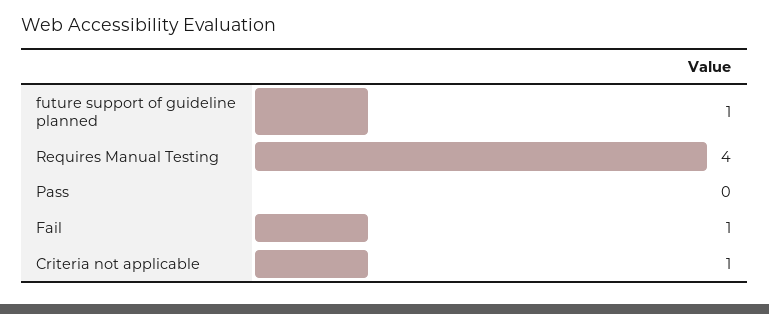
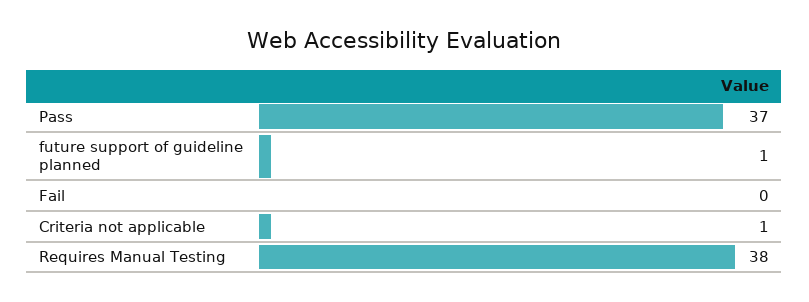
Requires Manual Testing: 4 -> 38
Pass: 0 -> 37
Fail: 1 -> 0

